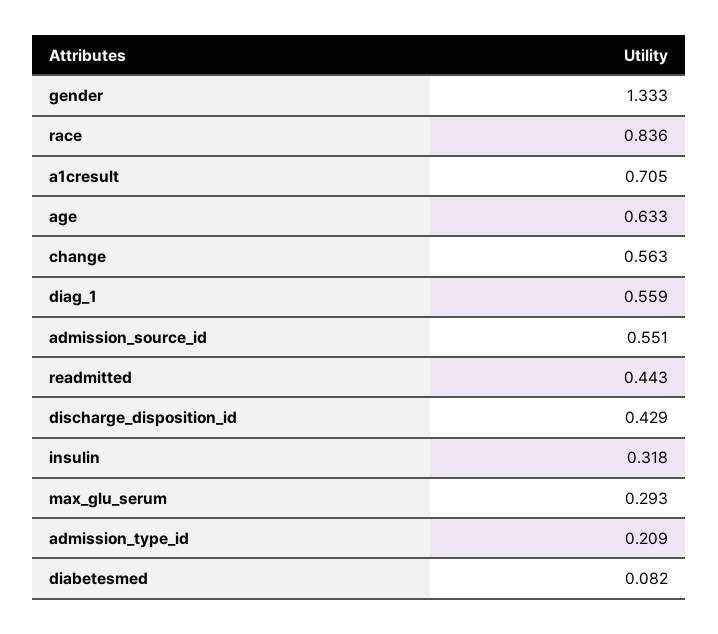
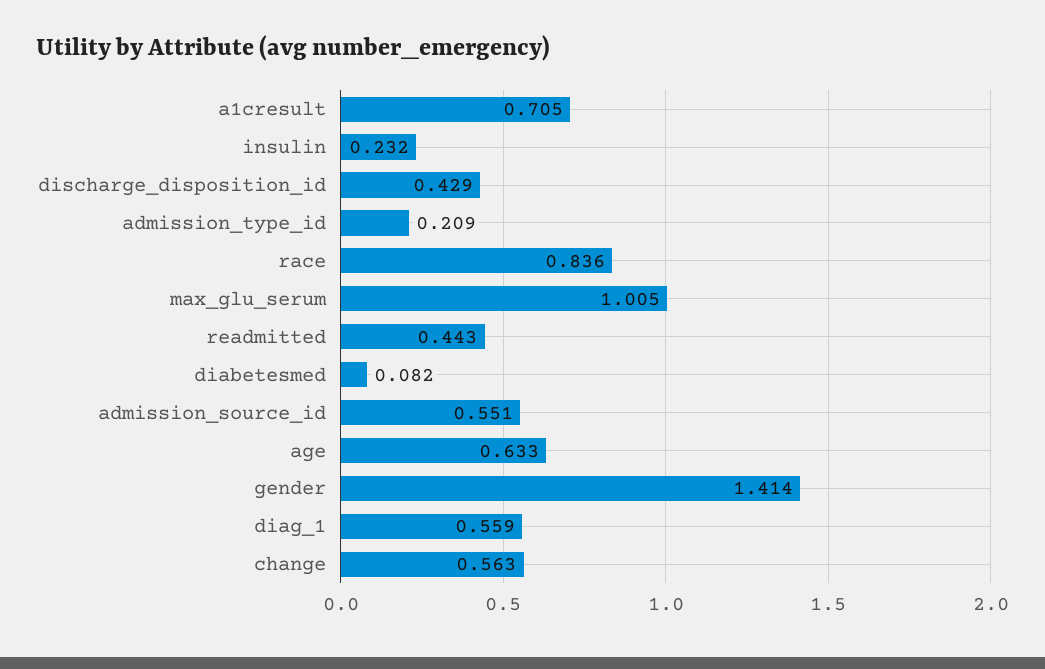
gender: 1.333 -> 1.414
insulin: 0.318 -> 0.232
max_glu_serum: 0.293 -> 1.005

